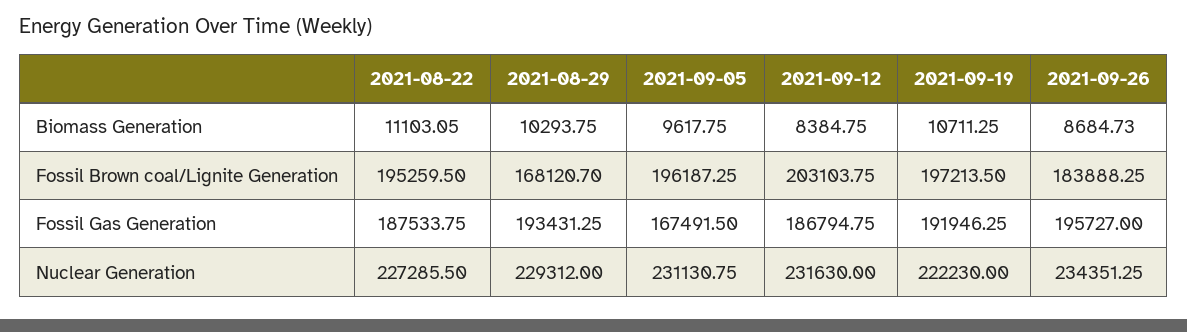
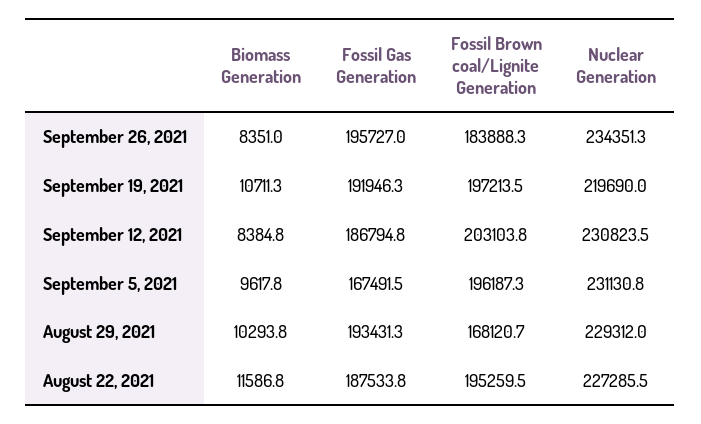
2021-08-22, Biomass Generation: 11103.05 -> 11586.8
2021-09-26, Biomass Generation: 8684.73 -> 8351
2021-09-12, Nuclear Generation: 231630 -> 230823.5
2021-09-19, Nuclear Generation: 222230 -> 219690

